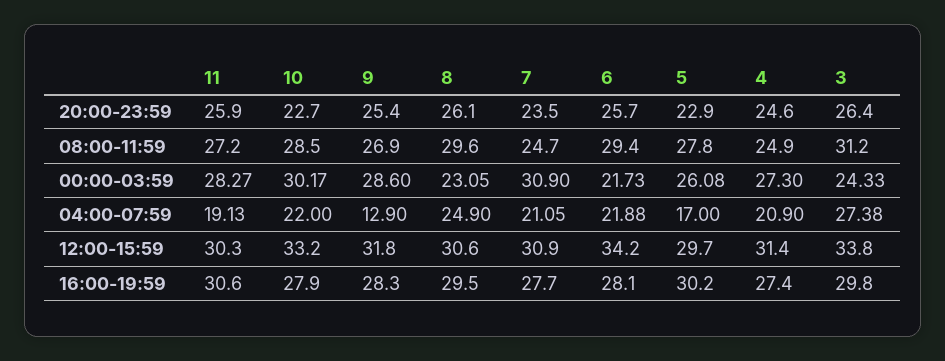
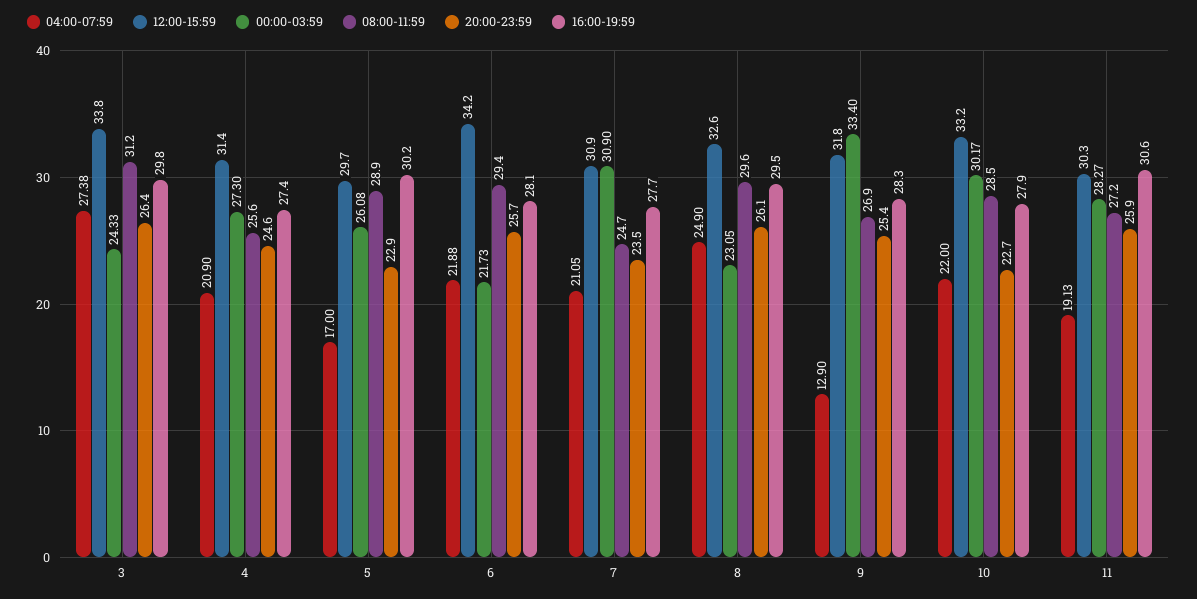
08:00-11:59, 5: 27.8 -> 28.9
08:00-11:59, 4: 24.9 -> 25.6
00:00-03:59, 9: 28.6 -> 33.4
12:00-15:59, 8: 30.6 -> 32.6

